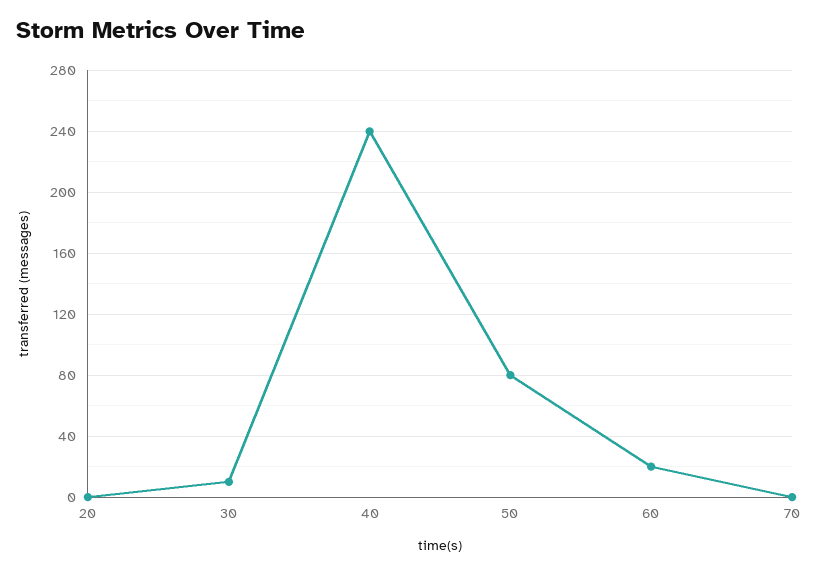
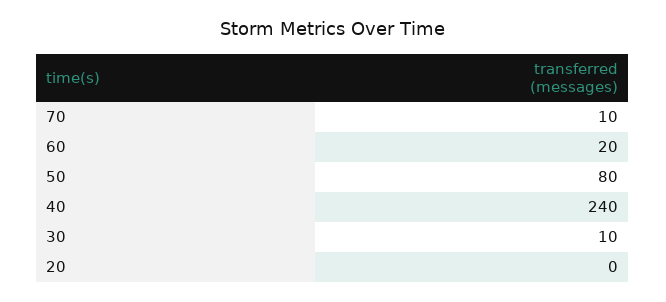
70: 0 -> 10

